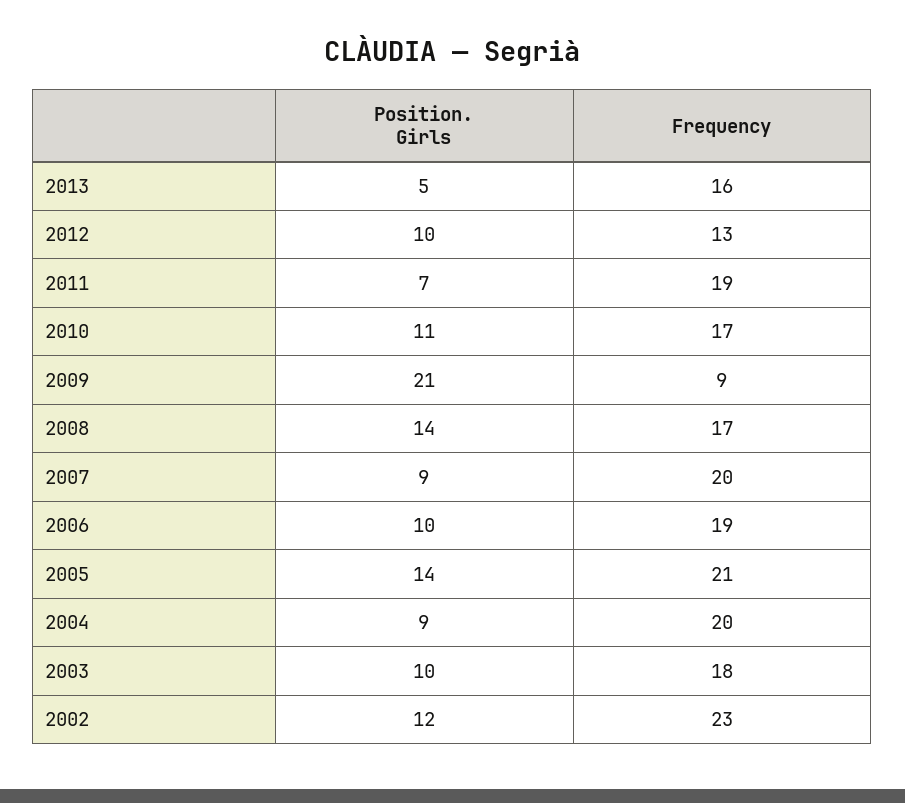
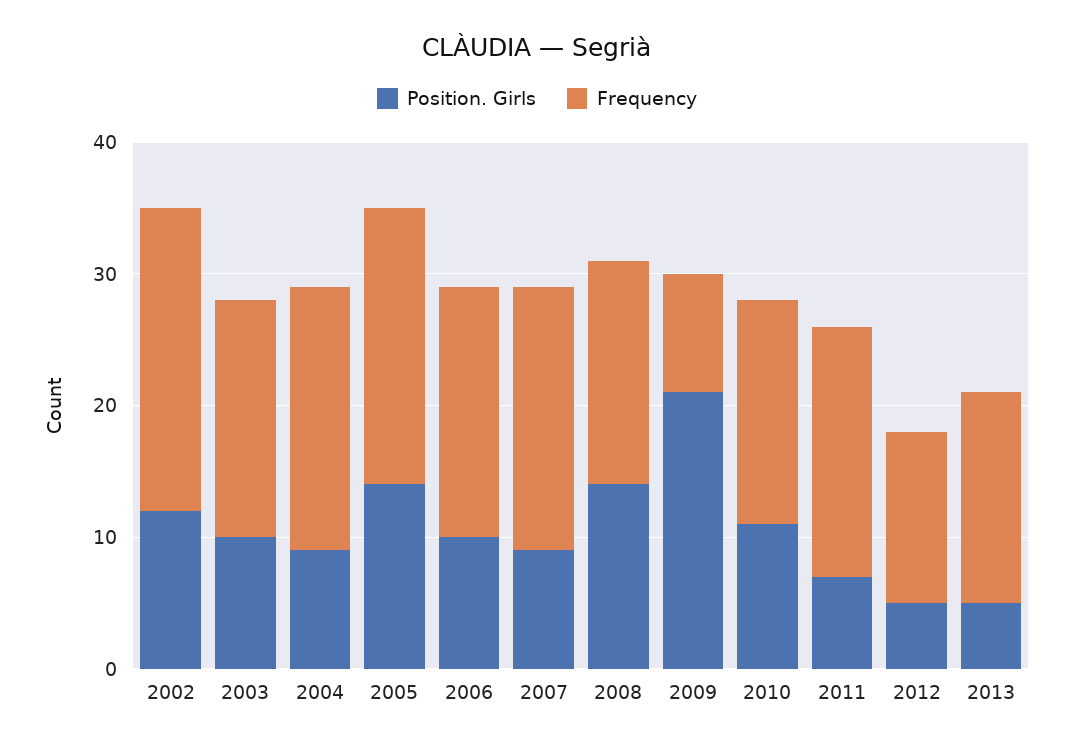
Position. Girls, 2012: 10 -> 5

